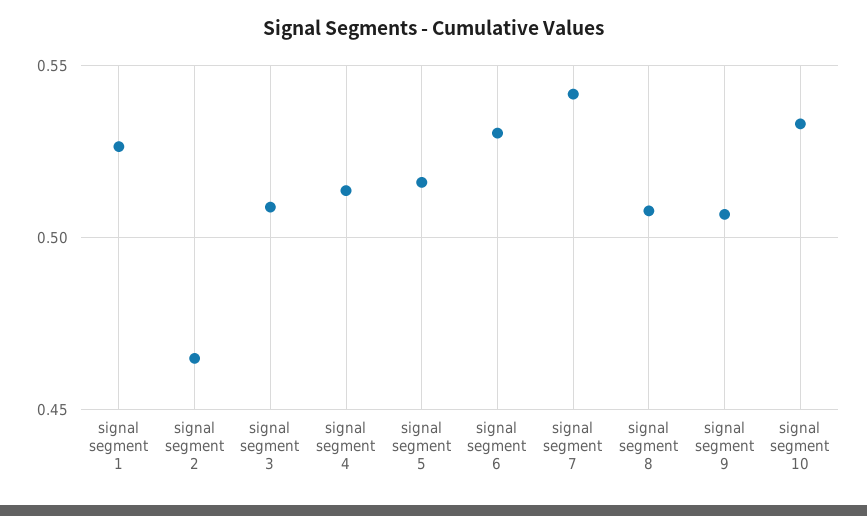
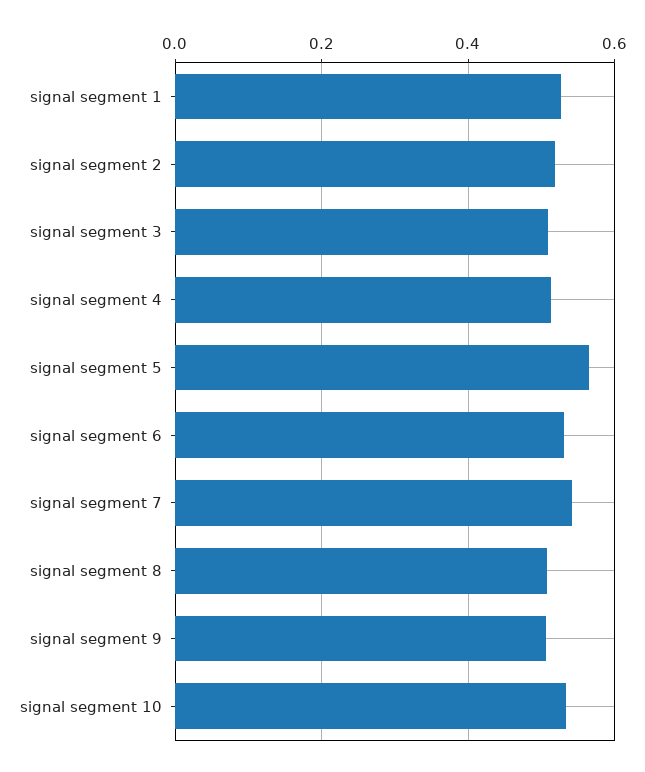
signal segment 2: 0.465 -> 0.52
signal segment 5: 0.515 -> 0.56

